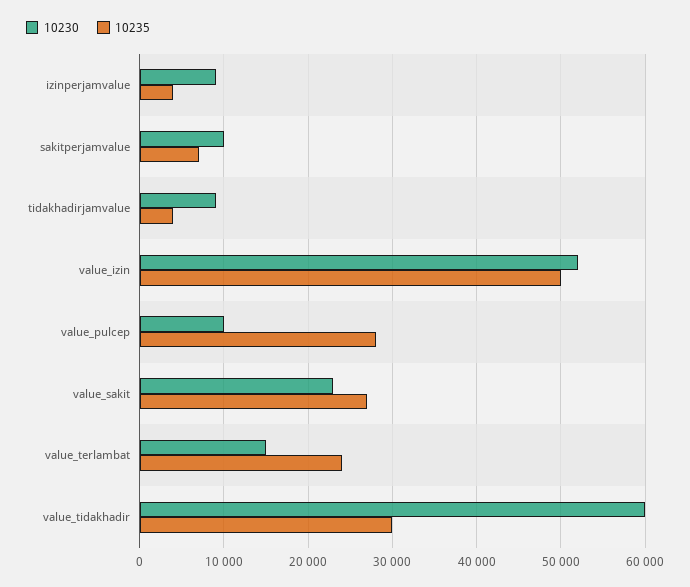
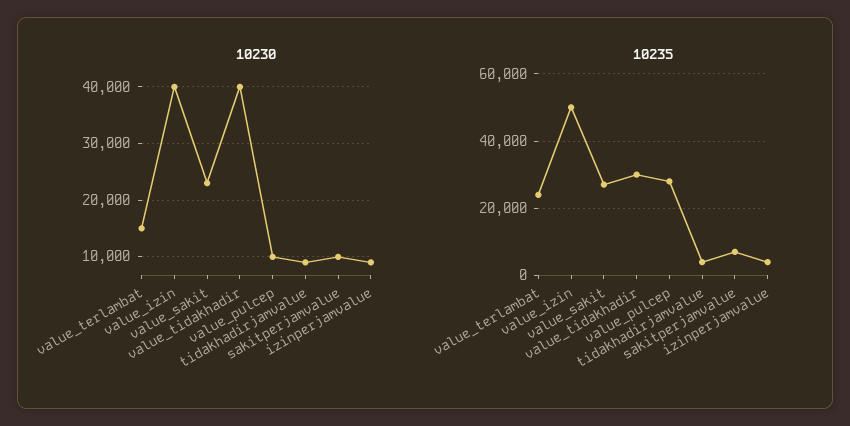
10230, value_izin: 52000 -> 40000
10230, value_tidakhadir: 60000 -> 40000

